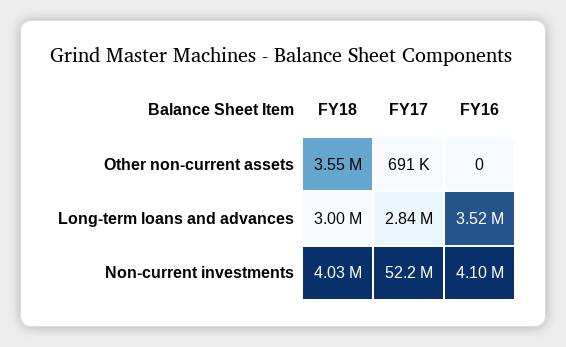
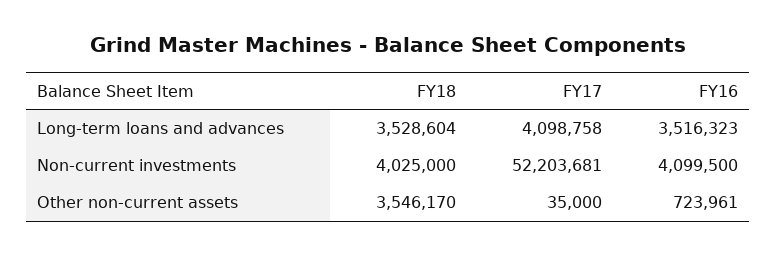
FY17, Other non-current assets: 691000 -> 35000
FY16, Other non-current assets: 0 -> 723961
FY18, Long-term loans and advances: 3000000 -> 3528604
FY17, Long-term loans and advances: 2840000 -> 4098758

